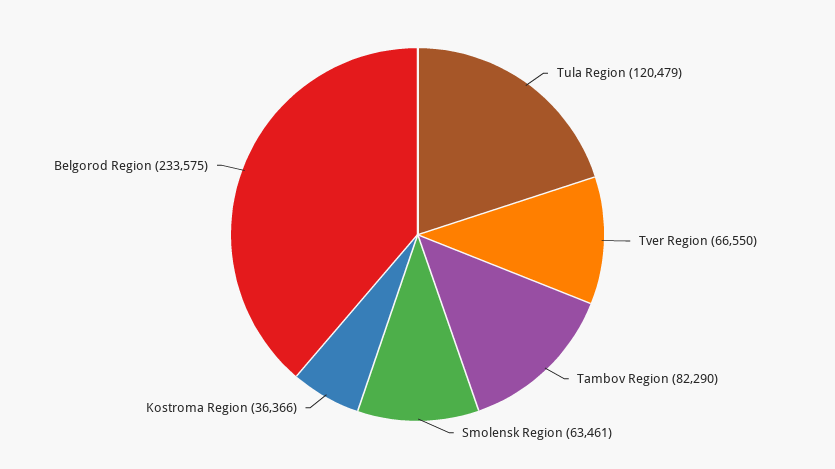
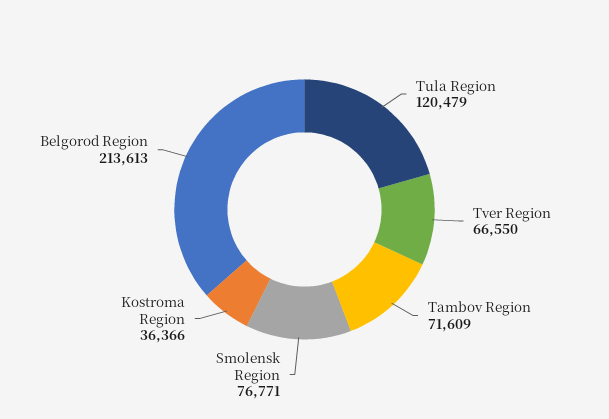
Tambov Region: 82290 -> 71609
Smolensk Region: 63461 -> 76771
Belgorod Region: 233575 -> 213613

